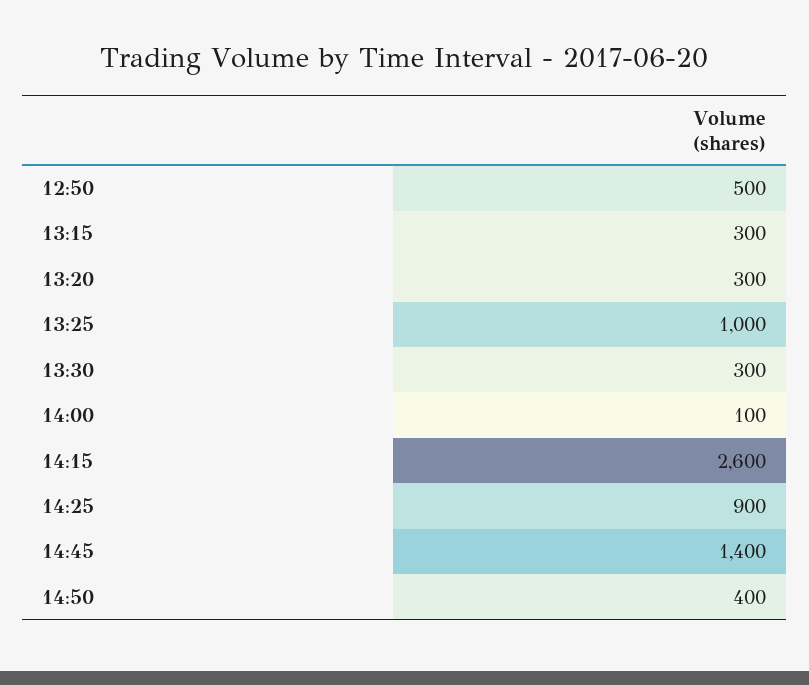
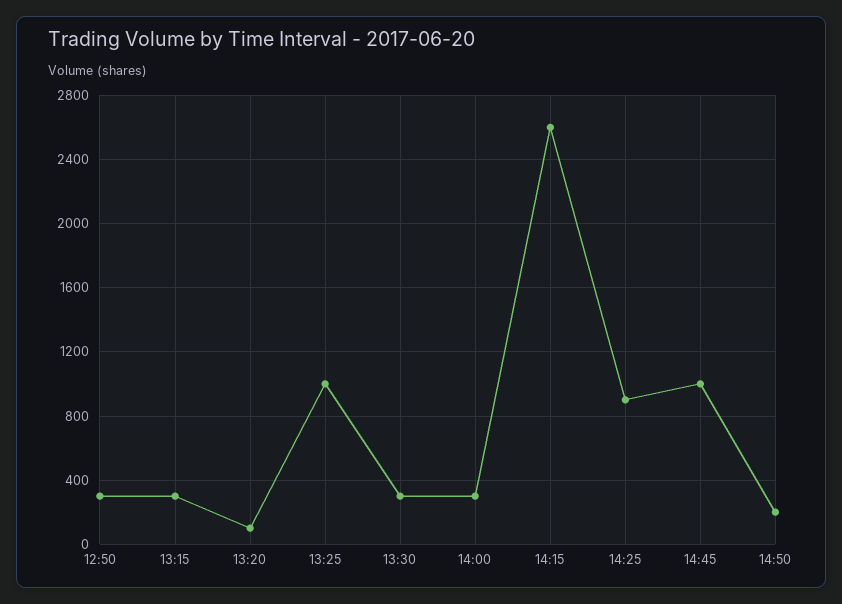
12:50: 500 -> 300
13:20: 300 -> 100
14:00: 100 -> 300
14:45: 1400 -> 1000
14:50: 400 -> 200

